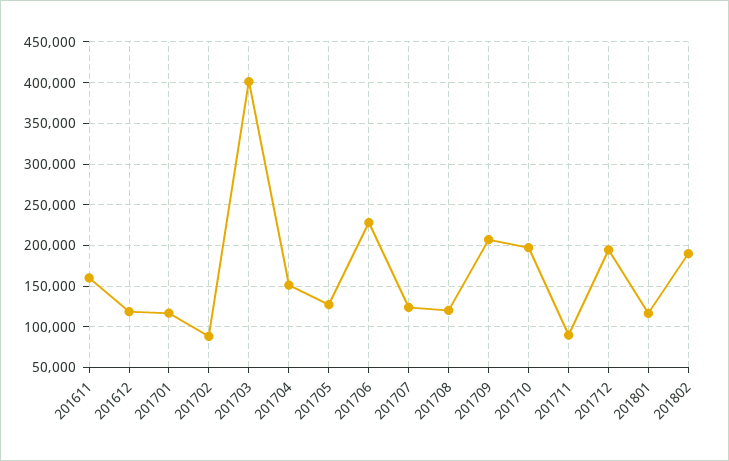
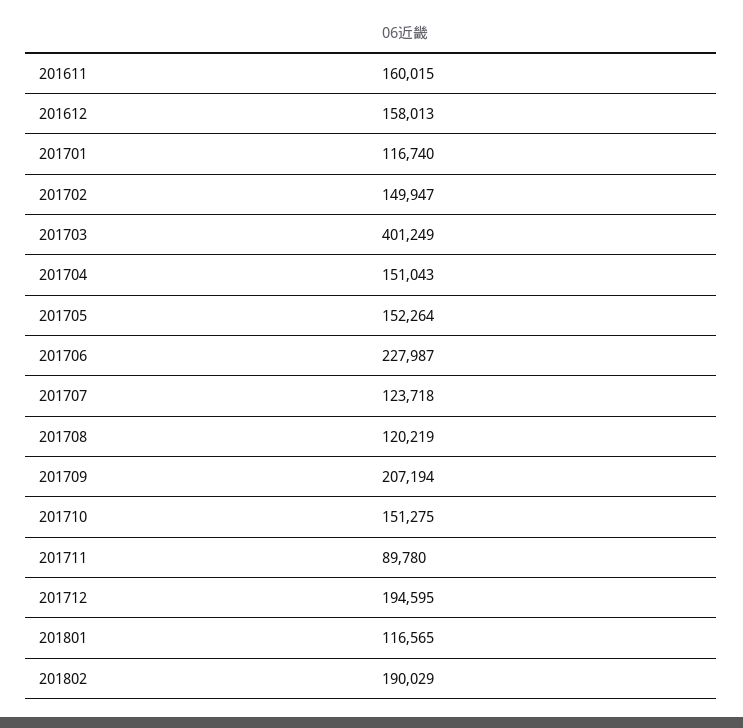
201612: 120000 -> 158013
201702: 90000 -> 149947
201705: 130000 -> 152264
201710: 200000 -> 151275

